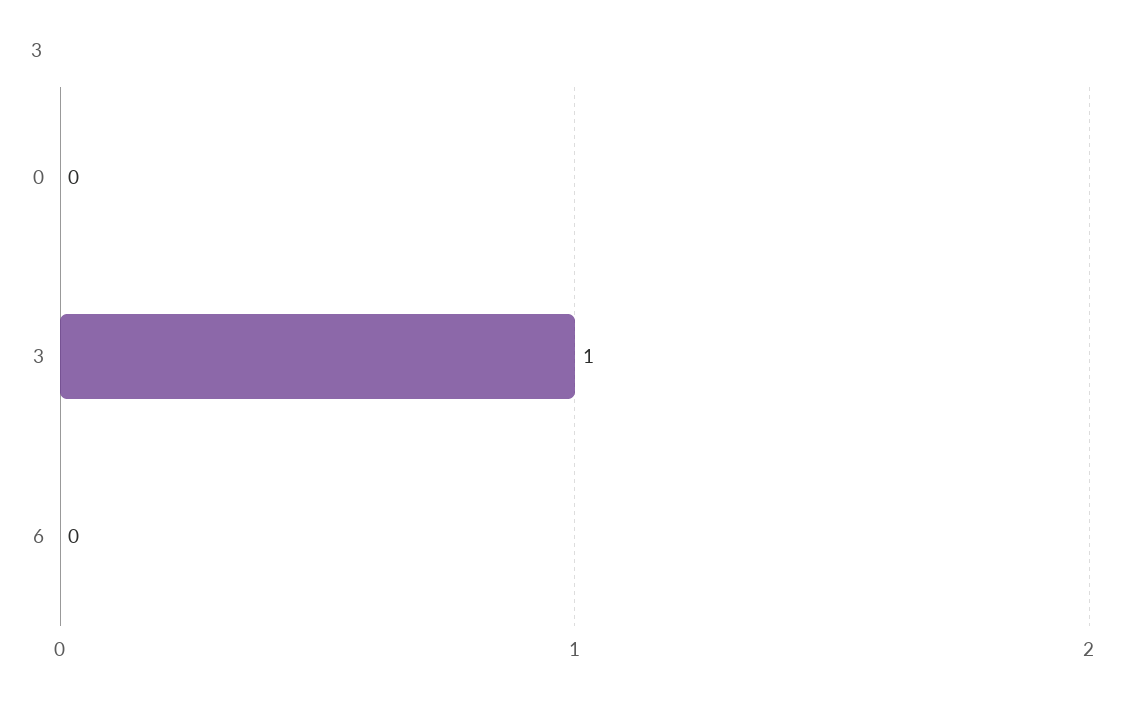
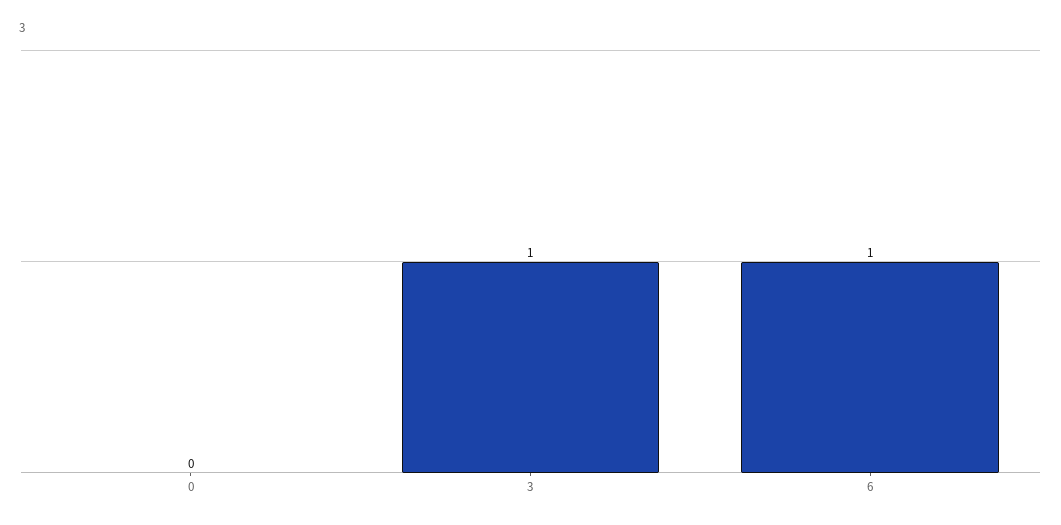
6: 0 -> 1

